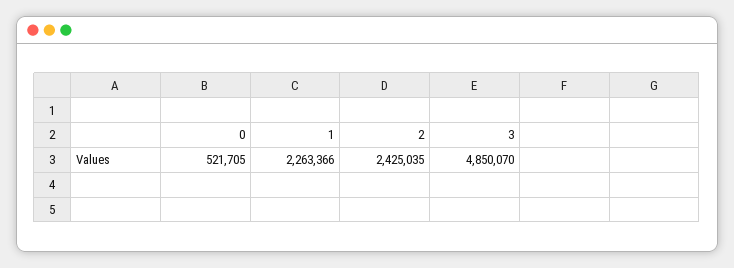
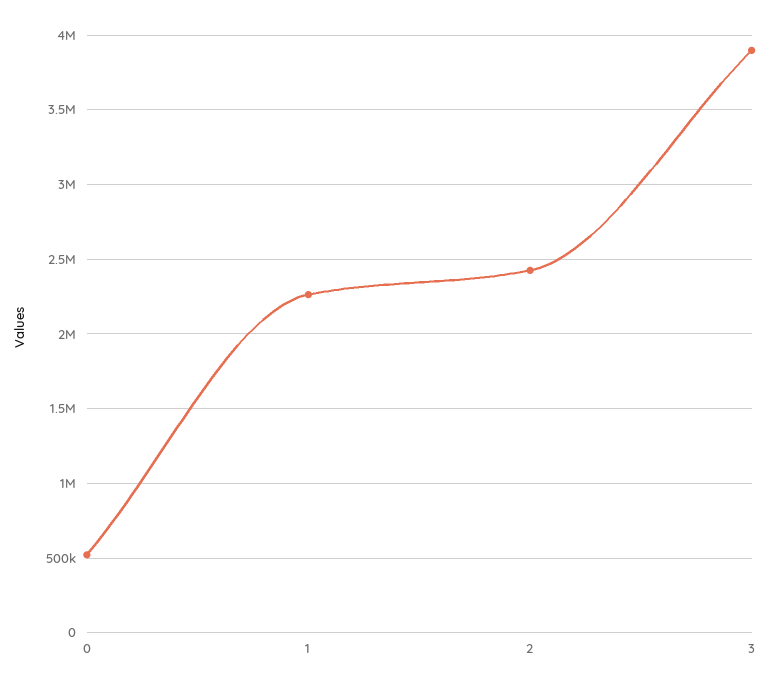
3: 4850070 -> 3900000

